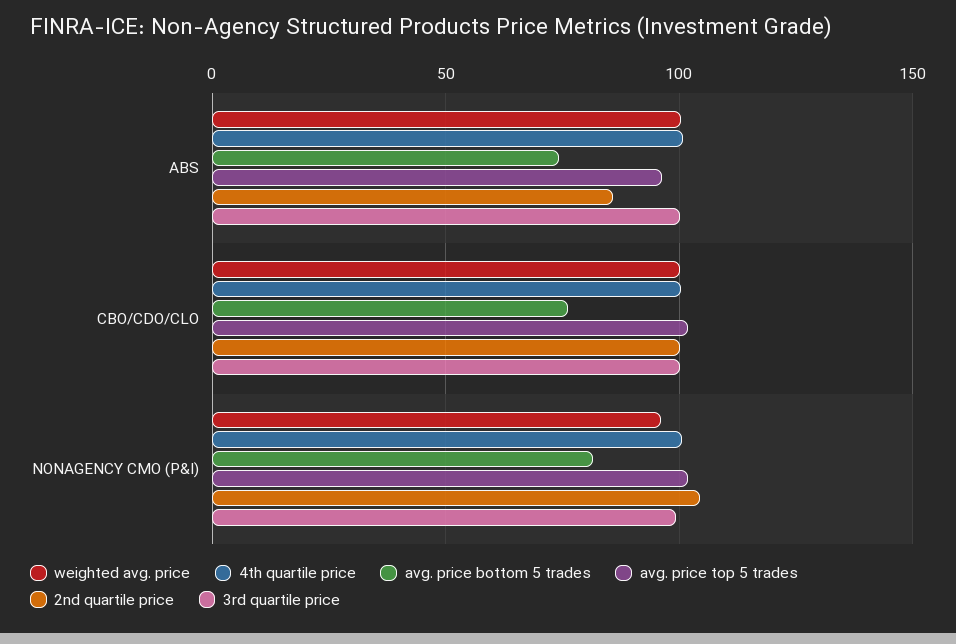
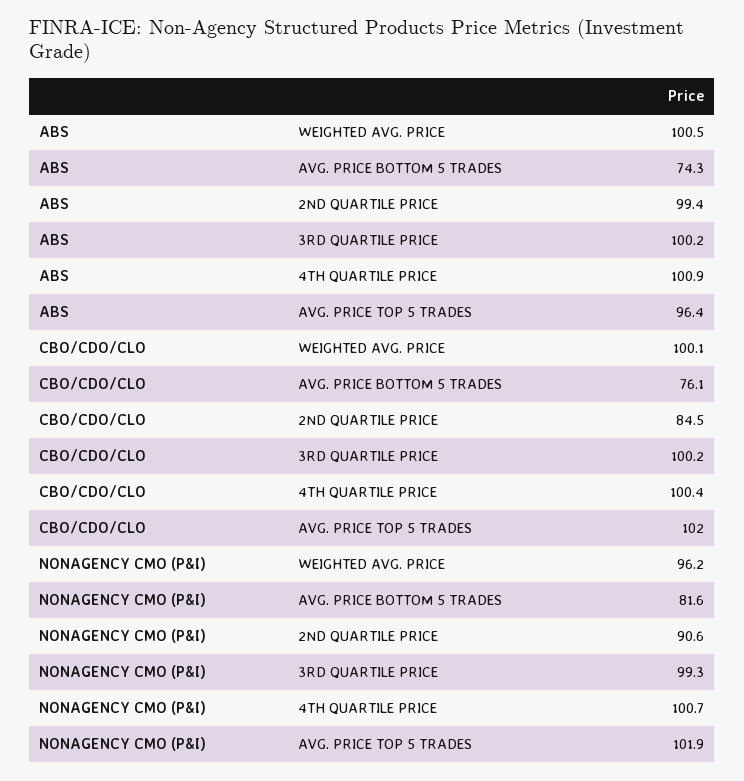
2nd quartile price, ABS: 85 -> 99.4
2nd quartile price, CBO/CDO/CLO: 100 -> 84.5
2nd quartile price, NONAGENCY CMO (P&I): 105 -> 90.6

